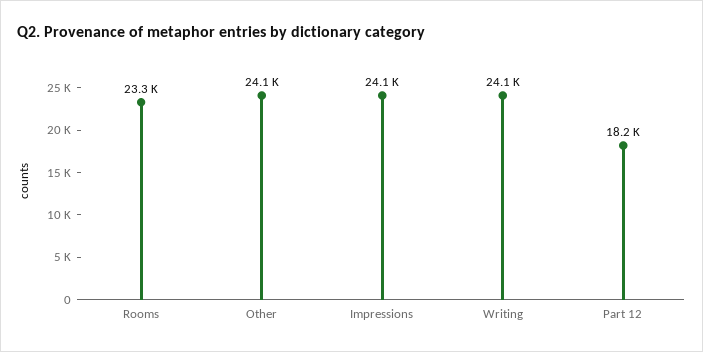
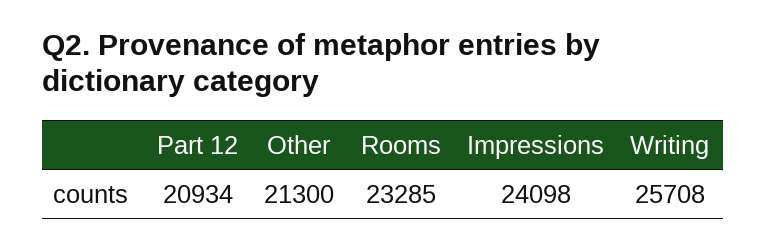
Other: 24100 -> 21300
Writing: 24100 -> 25708
Part 12: 18200 -> 20934

